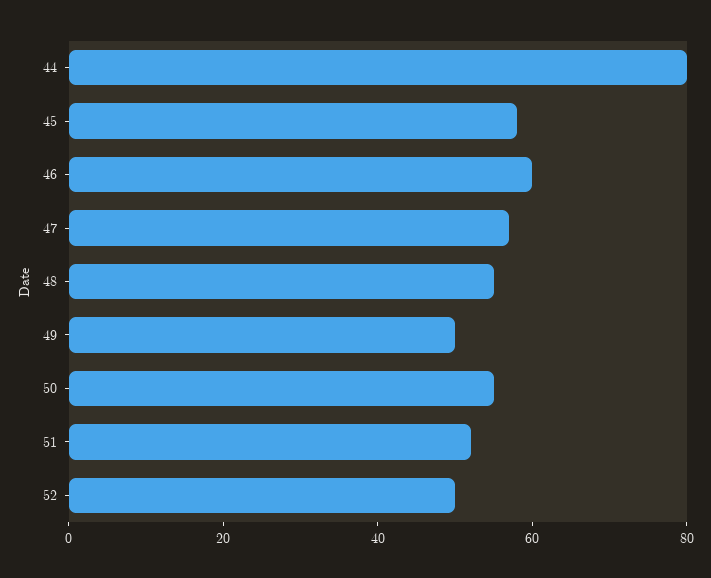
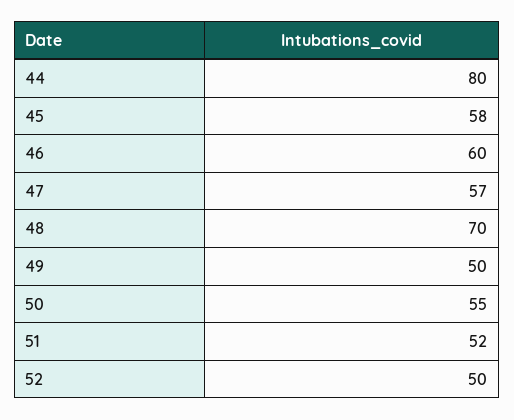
48: 55 -> 70

